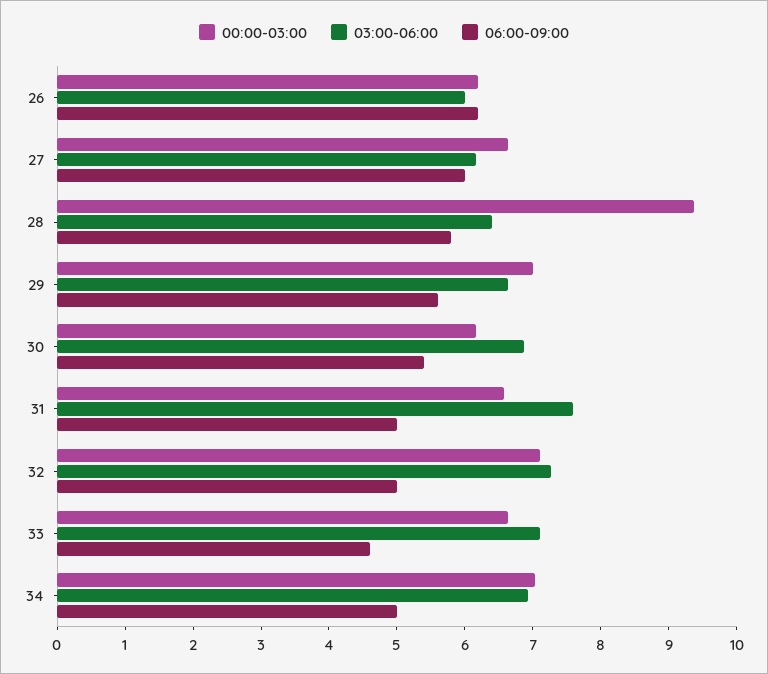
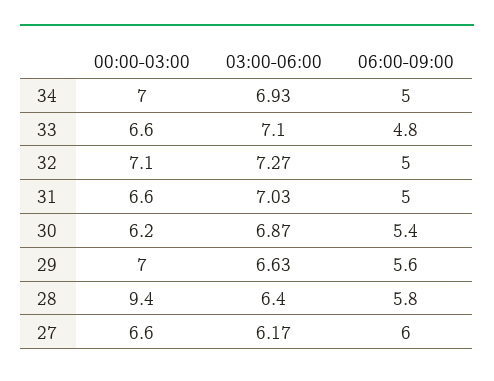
00:00-03:00, 26: 6.2 -> none
03:00-06:00, 26: 6 -> none
06:00-09:00, 26: 6.2 -> none
03:00-06:00, 31: 7.6 -> 7.03
06:00-09:00, 33: 4.6 -> 4.8

